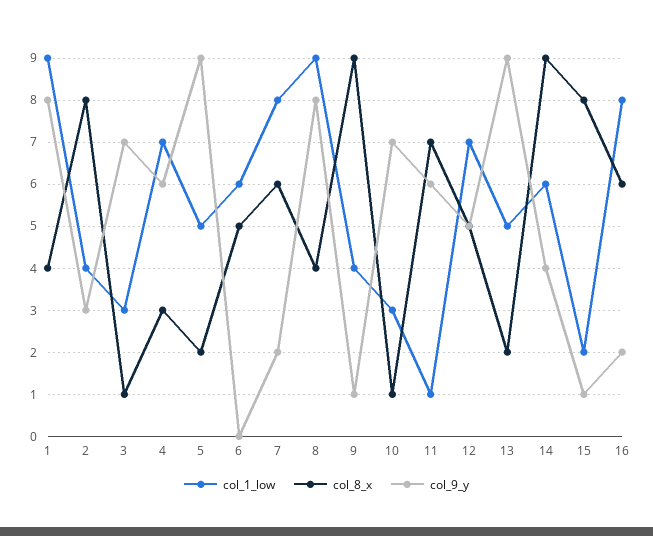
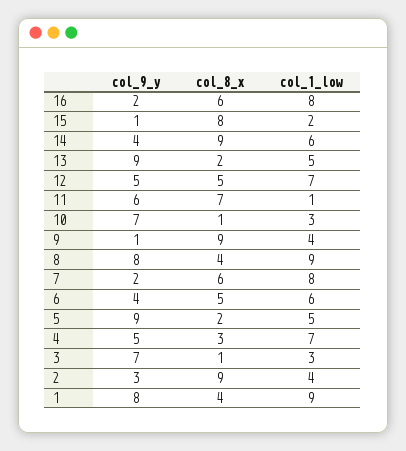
col_8_x, 2: 8 -> 9
col_9_y, 4: 6 -> 5
col_9_y, 6: 0 -> 4

